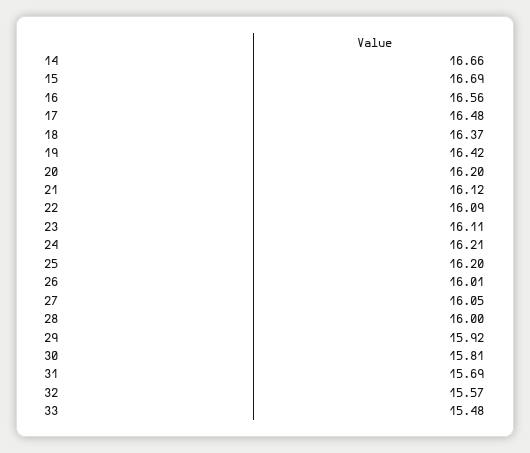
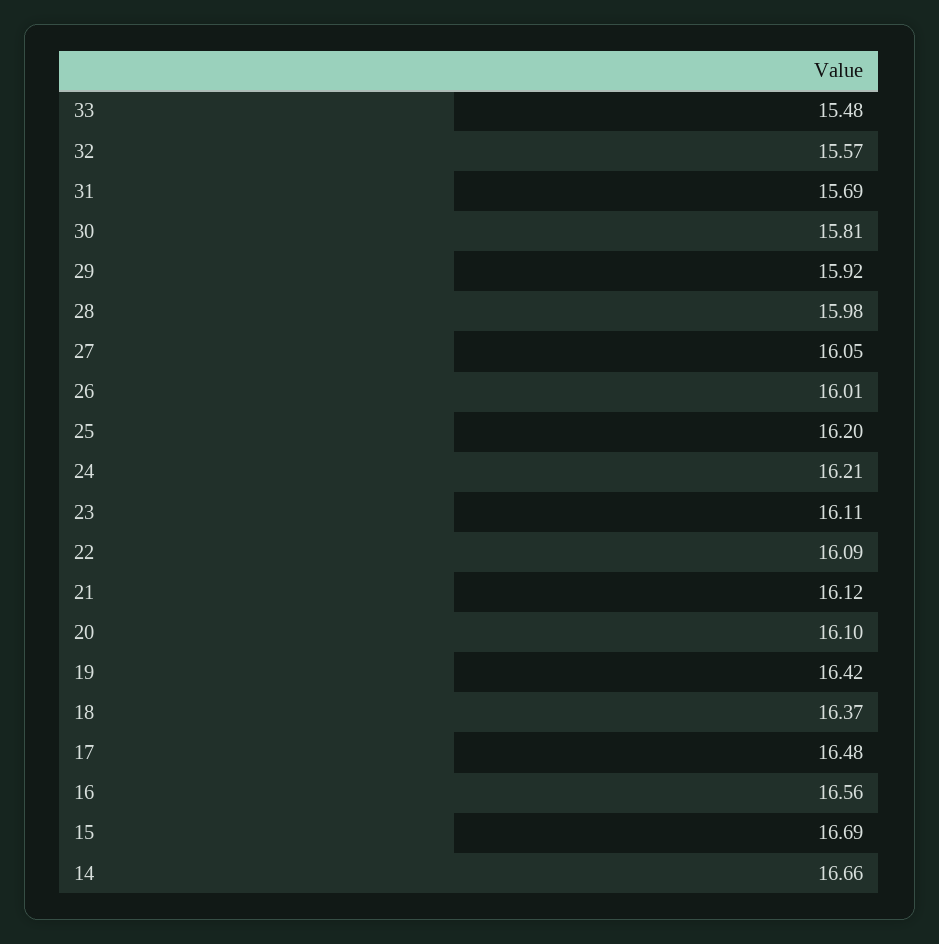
20: 16.2 -> 16.1
28: 16 -> 15.98

